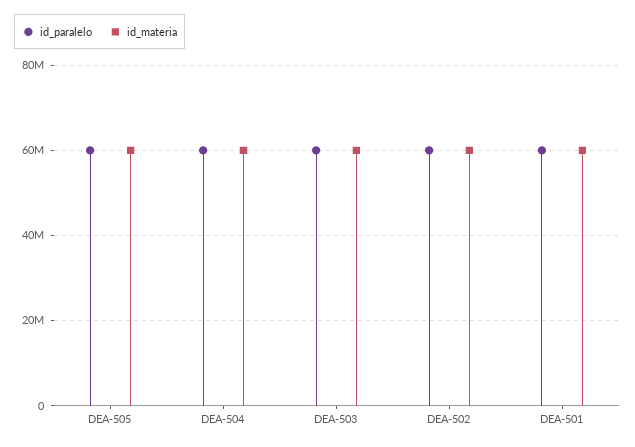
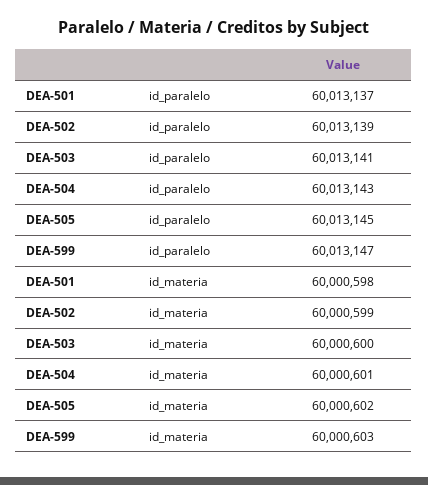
id_paralelo, DEA-599: none -> 60013147
id_materia, DEA-599: none -> 60000603

